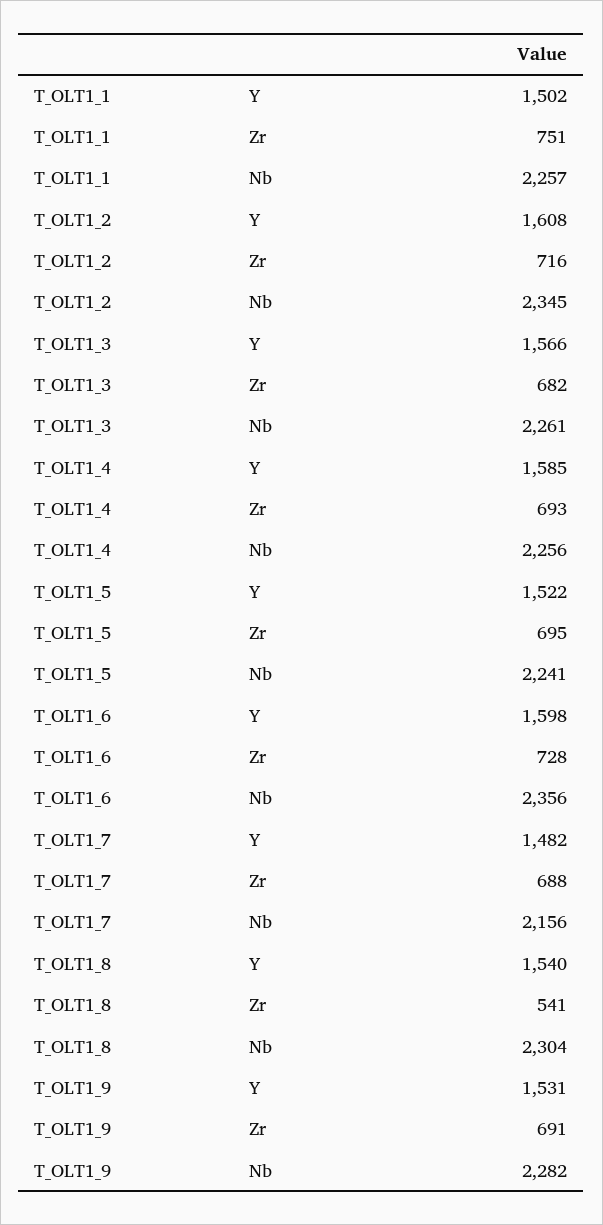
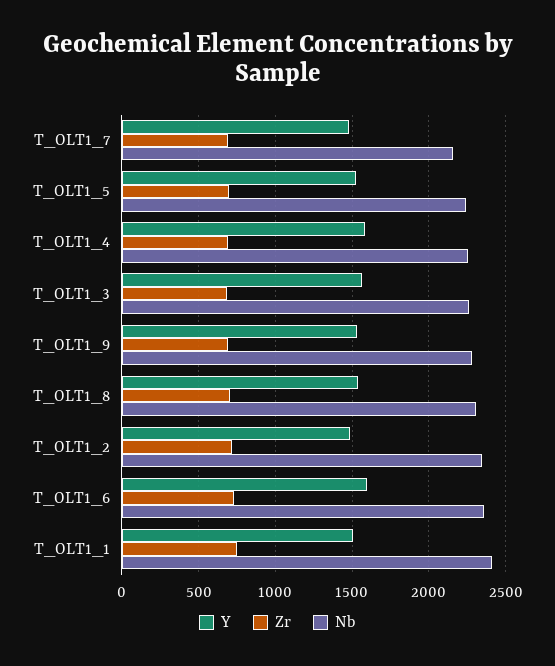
Nb, T_OLT1_1: 2257 -> 2400
Y, T_OLT1_2: 1608 -> 1500
Zr, T_OLT1_8: 541 -> 700

